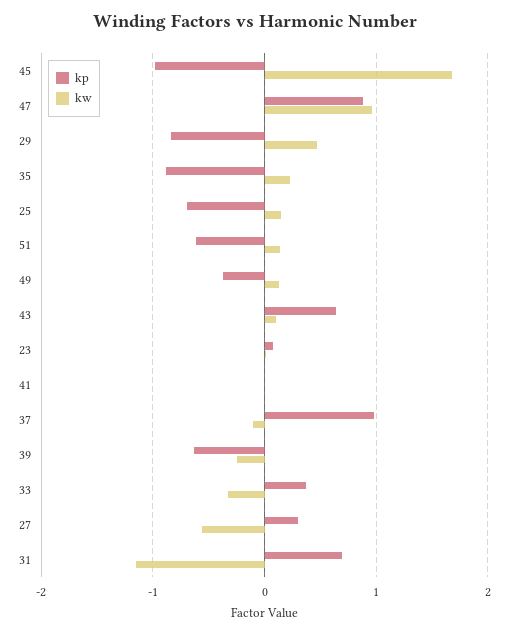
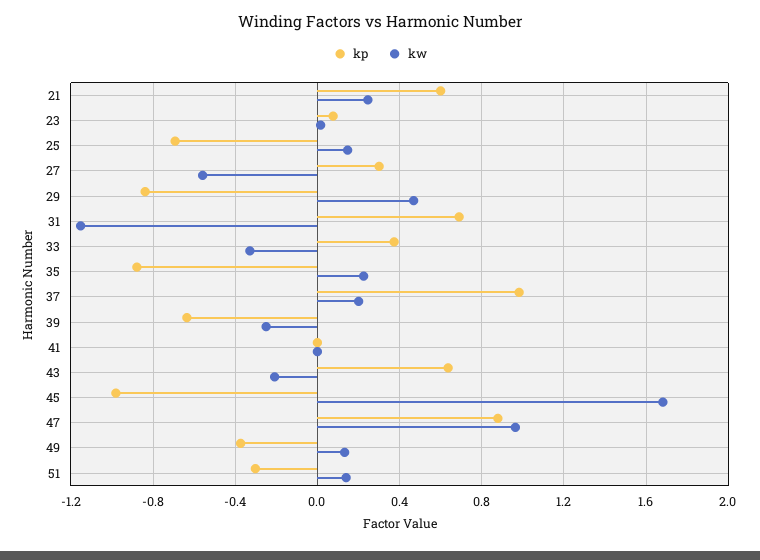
kp, 51: -0.6 -> -0.3
kw, 43: 0.1 -> -0.2
kw, 37: -0.1 -> 0.2
kp, 21: none -> 0.6
kw, 21: none -> 0.25

